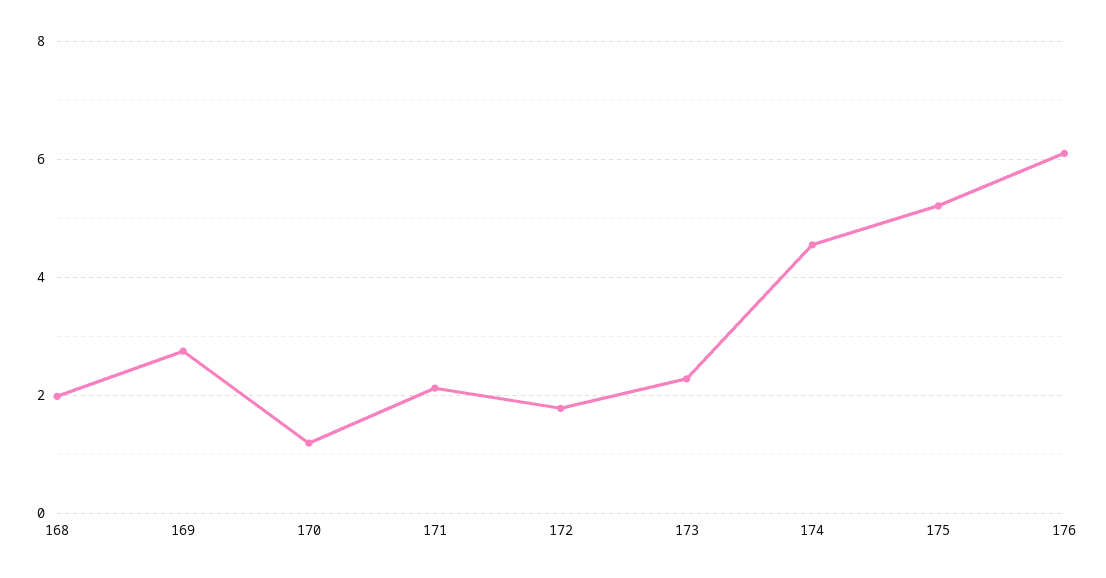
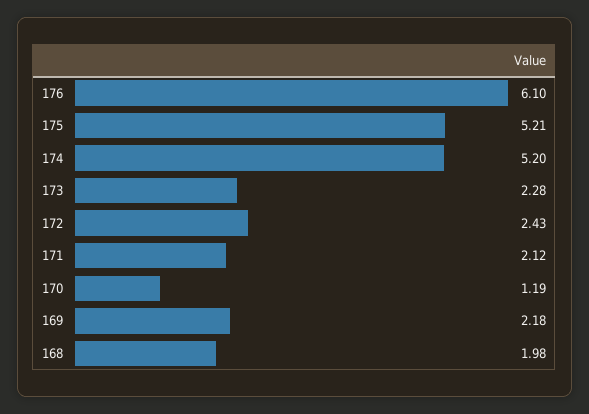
169: 2.8 -> 2.18
172: 1.8 -> 2.43
174: 4.6 -> 5.2

